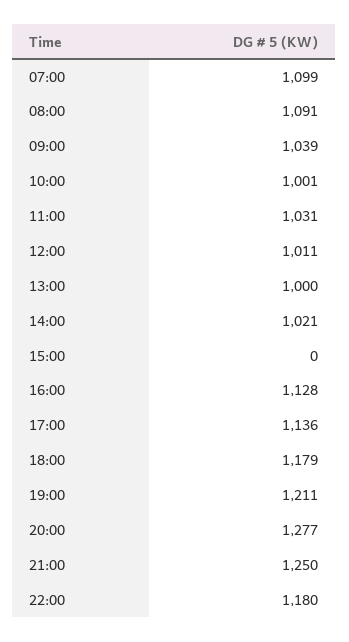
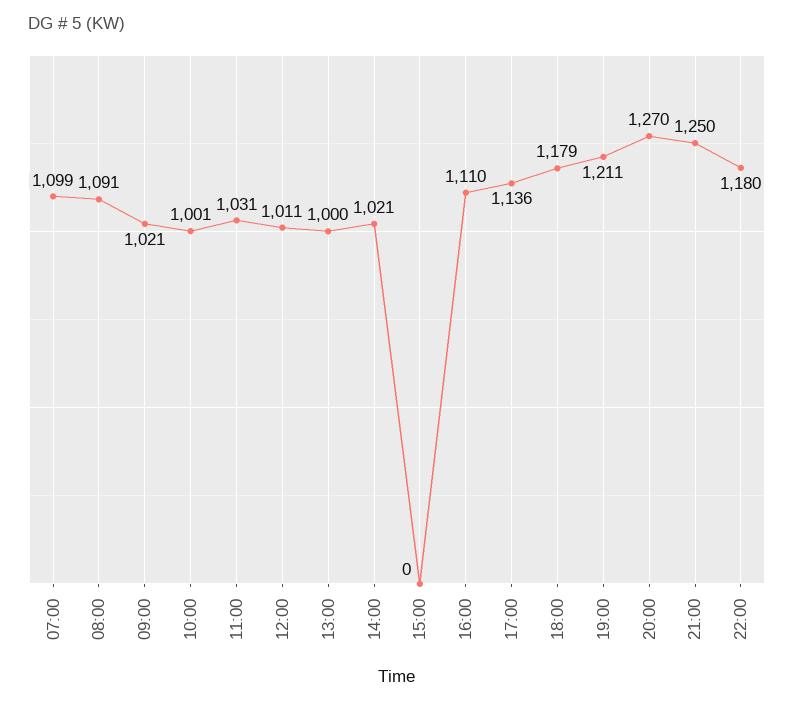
09:00: 1039 -> 1021
16:00: 1128 -> 1110
20:00: 1277 -> 1270

